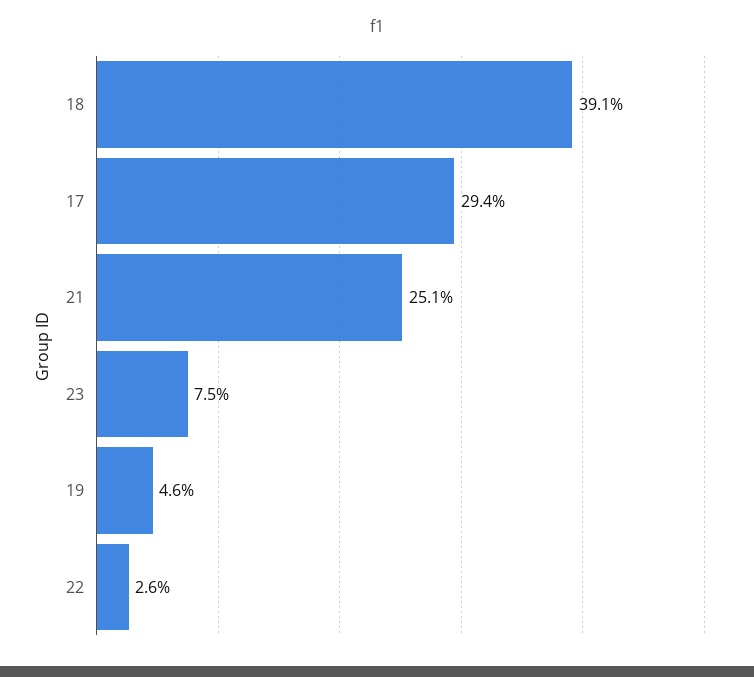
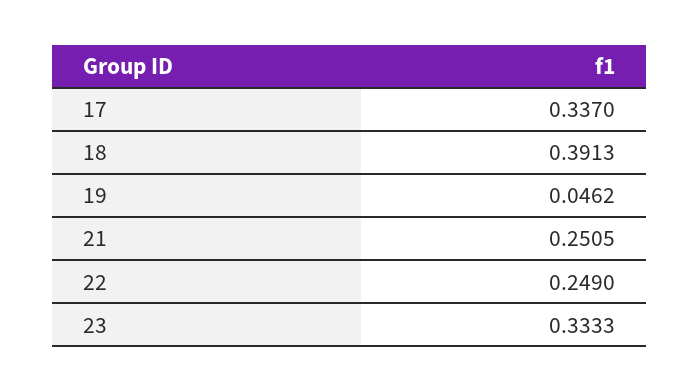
17: 0.294 -> 0.337
23: 0.075 -> 0.3333
22: 0.026 -> 0.249

